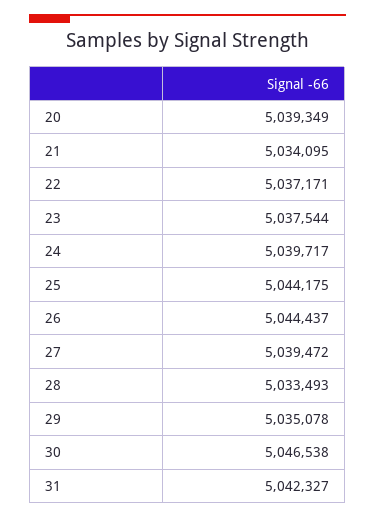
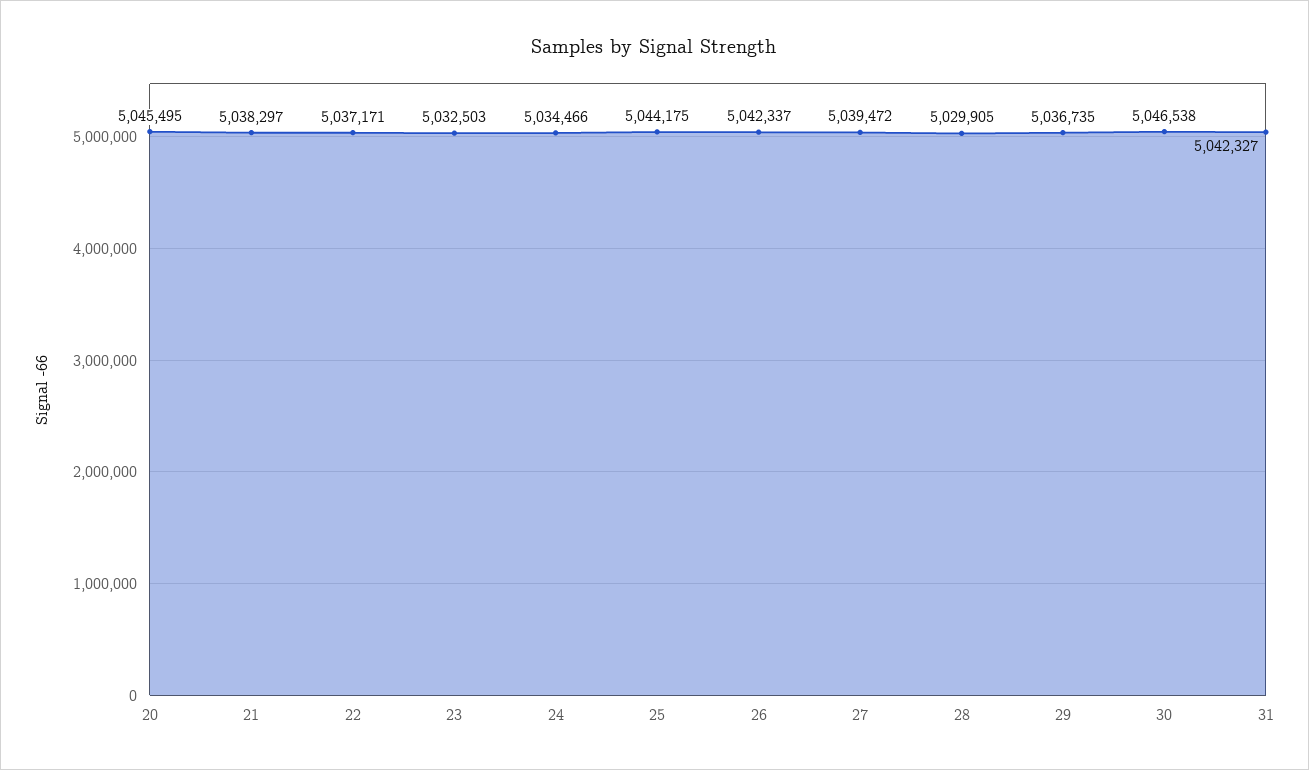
20: 5039349 -> 5045495
21: 5034095 -> 5038297
23: 5037544 -> 5032503
24: 5039717 -> 5034466
26: 5044437 -> 5042337
28: 5033493 -> 5029905
29: 5035078 -> 5036735

